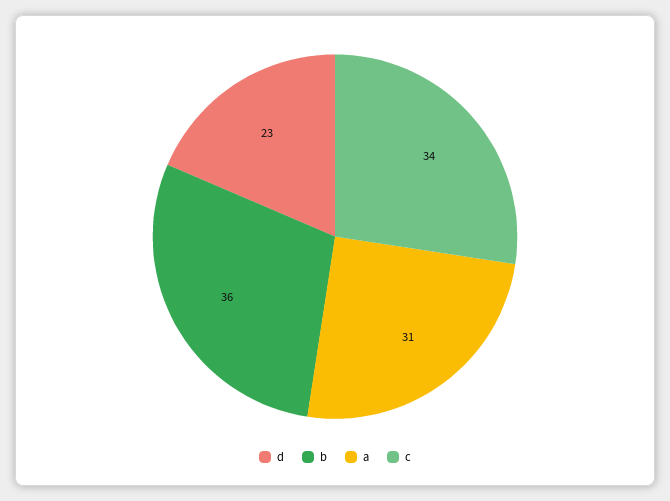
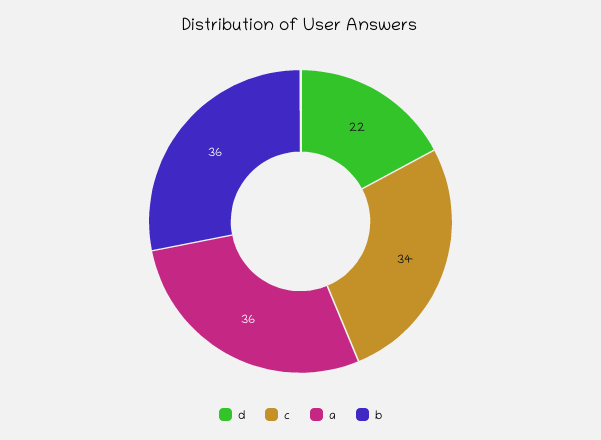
d: 23 -> 22
a: 31 -> 36

